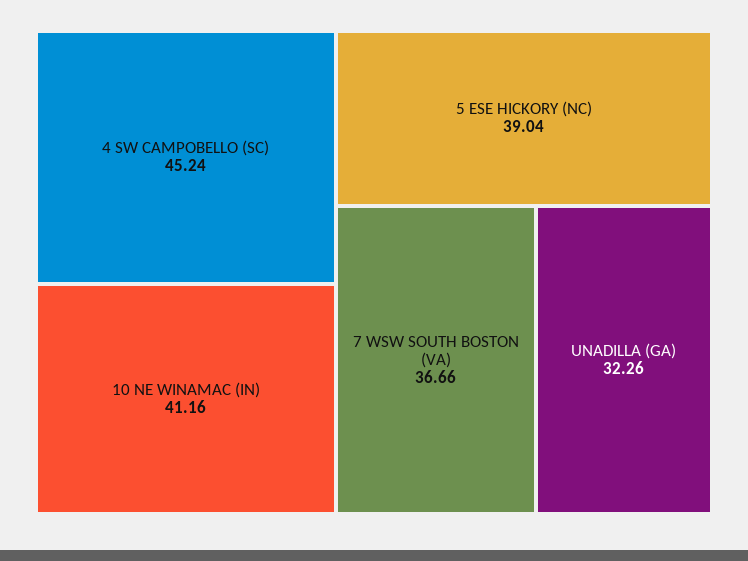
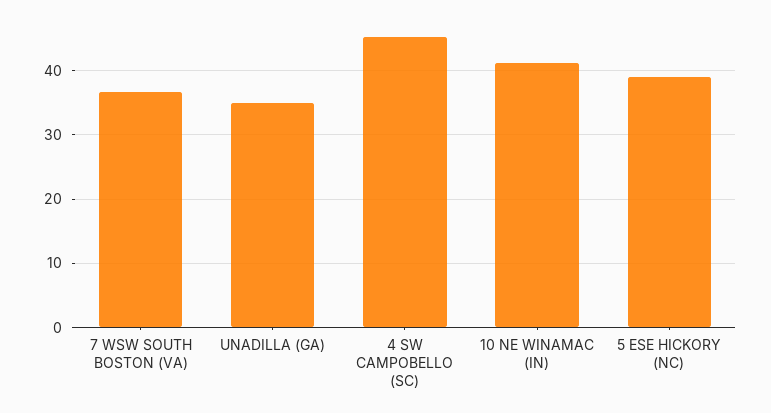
UNADILLA (GA): 32.26 -> 35

